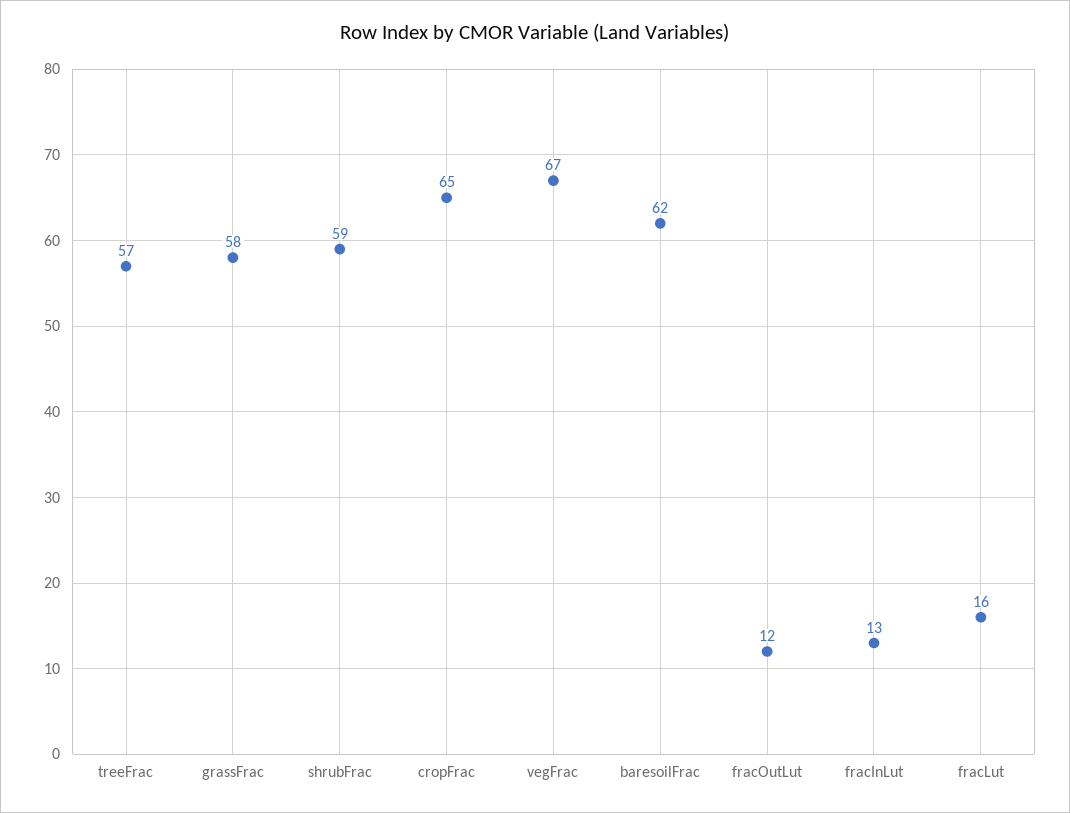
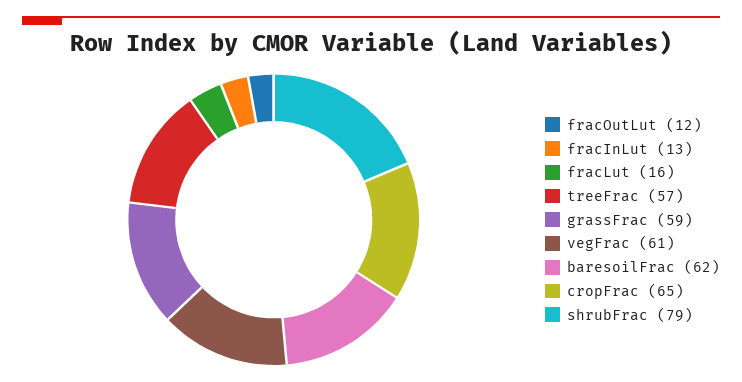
grassFrac: 58 -> 59
shrubFrac: 59 -> 79
vegFrac: 67 -> 61

